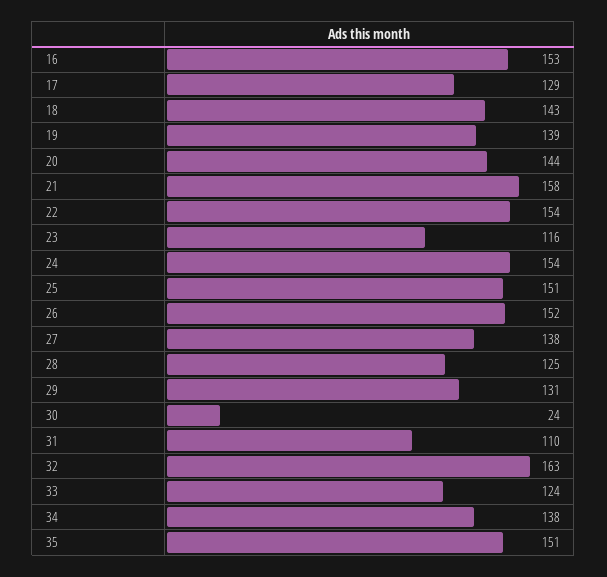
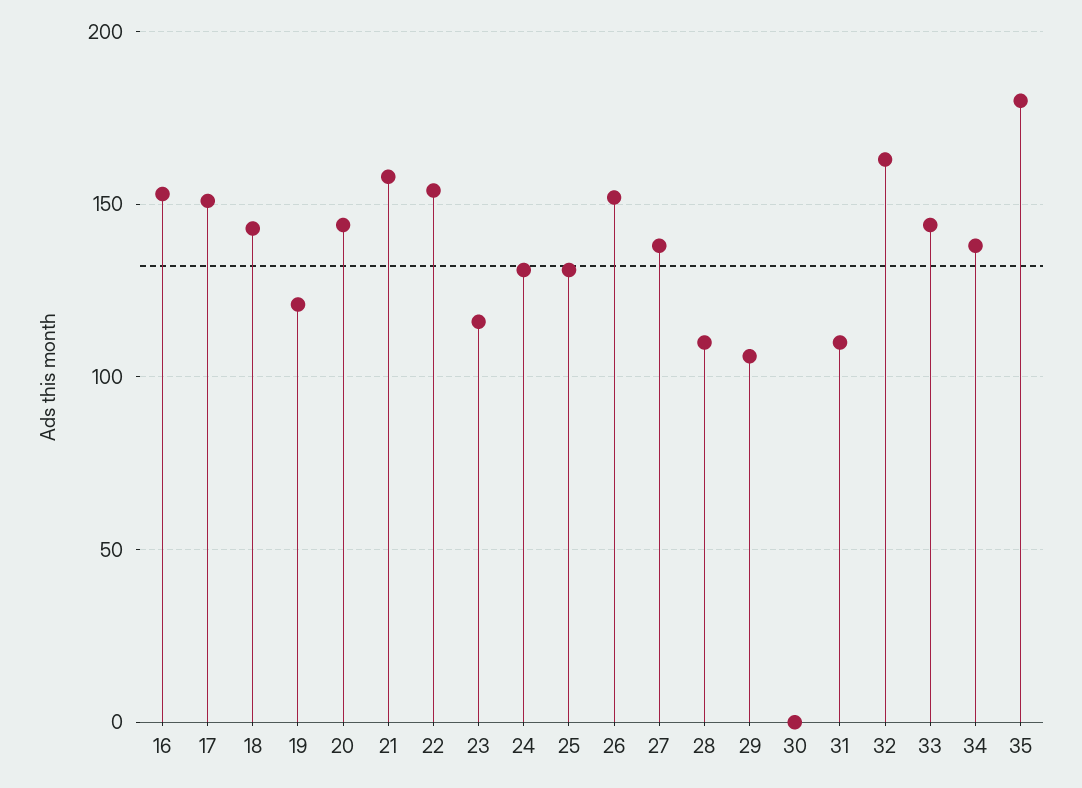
17: 129 -> 150
19: 139 -> 120
24: 154 -> 130
25: 151 -> 130
28: 125 -> 110
29: 131 -> 105
30: 24 -> 0
33: 124 -> 145
35: 151 -> 180

